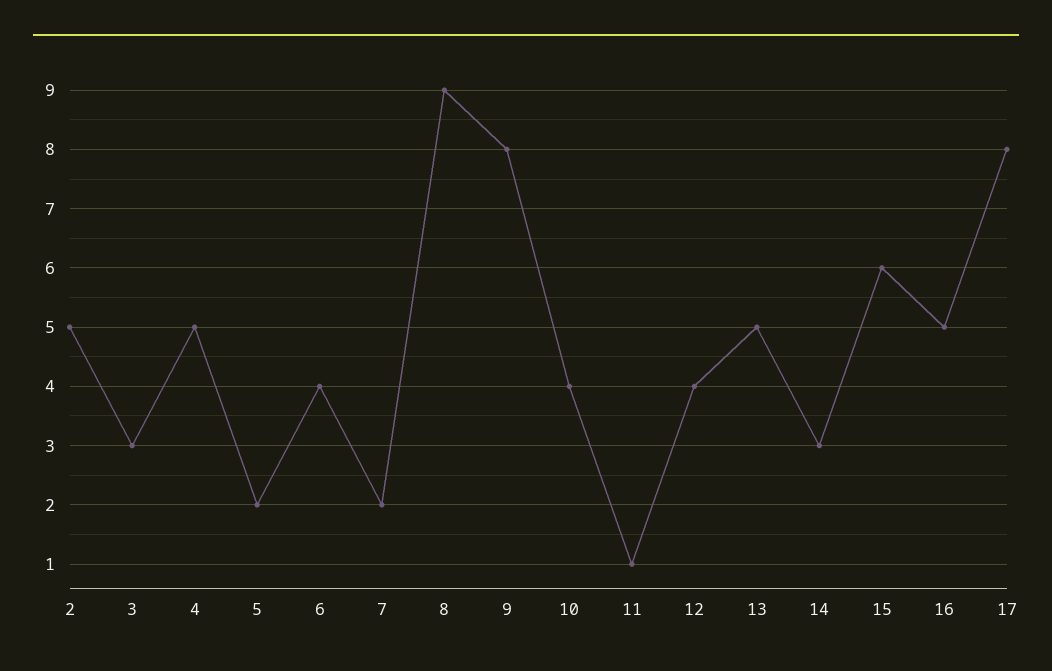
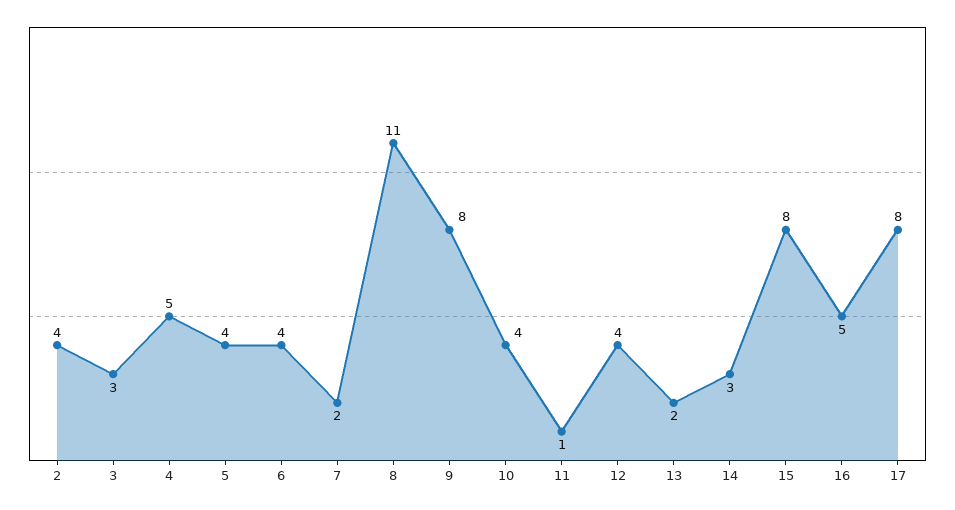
2: 5 -> 4
5: 2 -> 4
8: 9 -> 11
13: 5 -> 2
15: 6 -> 8

